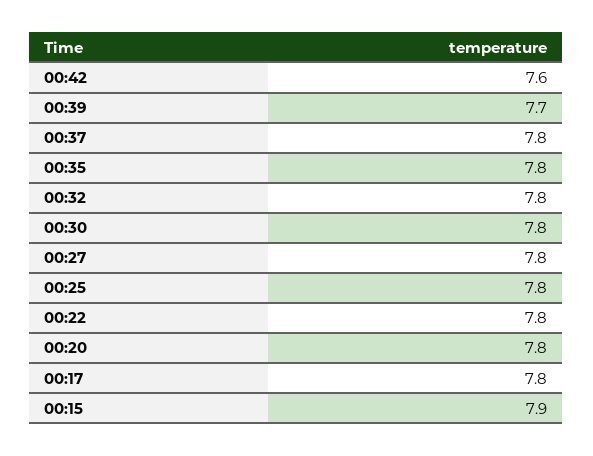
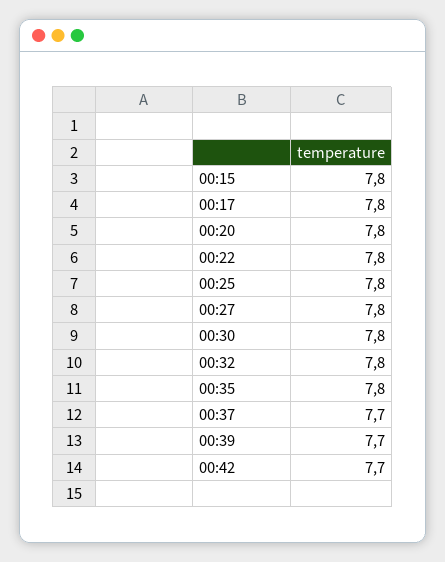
00:42: 7.6 -> 7.7
00:37: 7.8 -> 7.7
00:15: 7.9 -> 7.8

